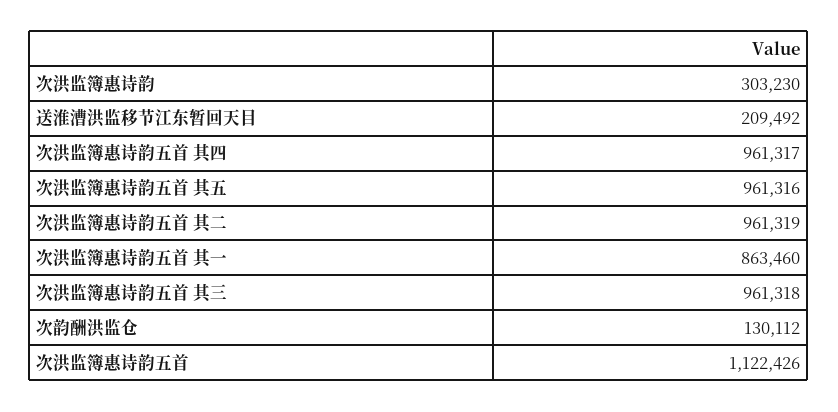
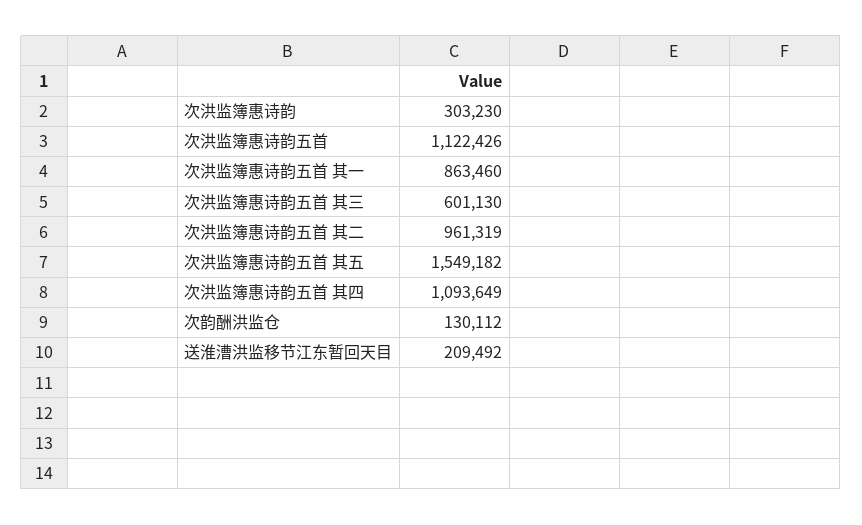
次洪监簿惠诗韵五首 其四: 961317 -> 1093649
次洪监簿惠诗韵五首 其五: 961316 -> 1549182
次洪监簿惠诗韵五首 其三: 961318 -> 601130

